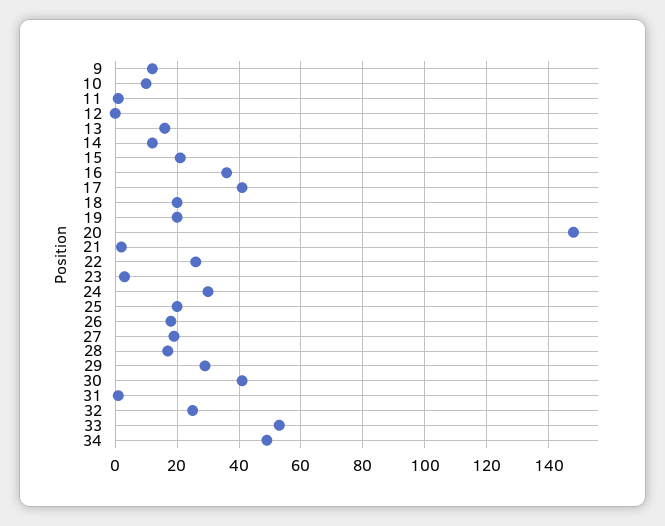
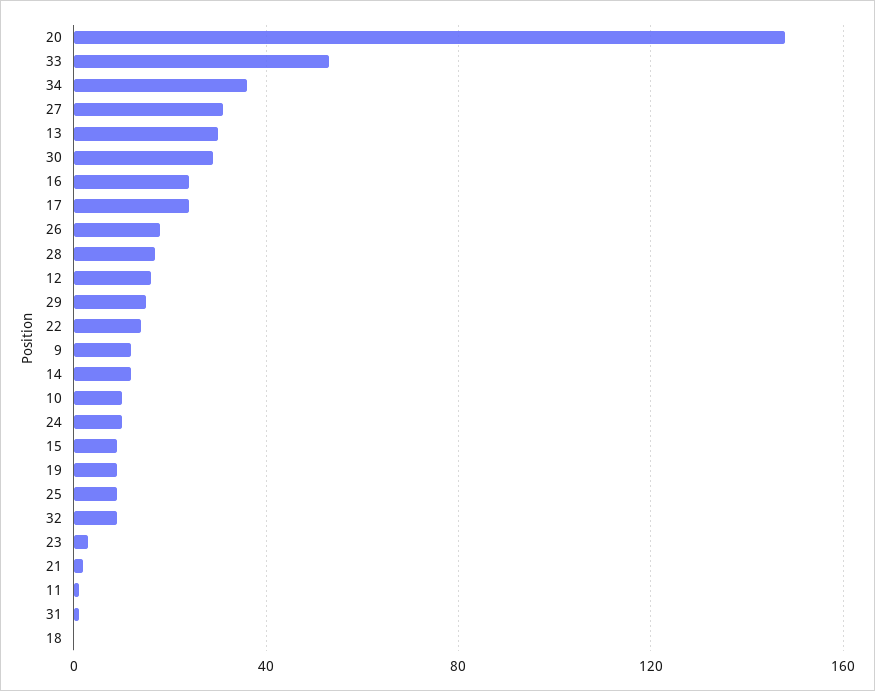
12: 0 -> 15
13: 15 -> 30
15: 20 -> 10
16: 35 -> 25
17: 40 -> 25
18: 20 -> 0
19: 20 -> 10
22: 25 -> 15
24: 30 -> 10
25: 20 -> 10
27: 20 -> 30
29: 30 -> 15
30: 40 -> 30
32: 25 -> 10
34: 50 -> 35

